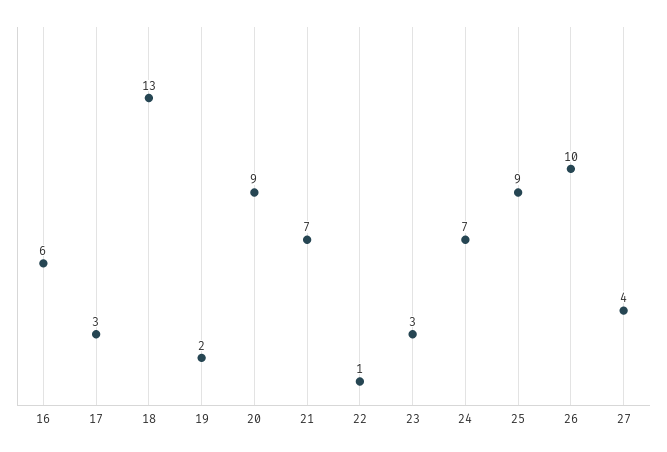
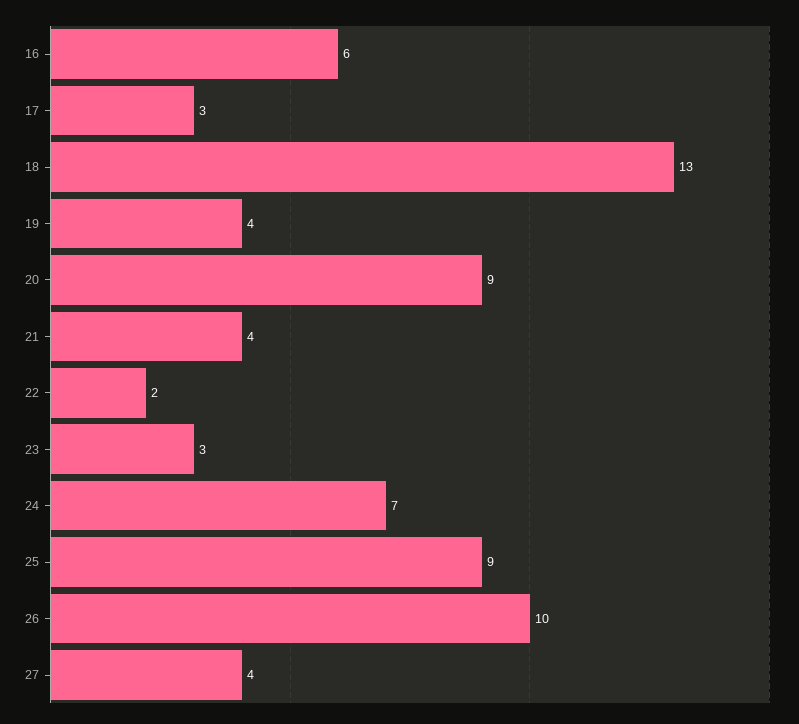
19: 2 -> 4
21: 7 -> 4
22: 1 -> 2

